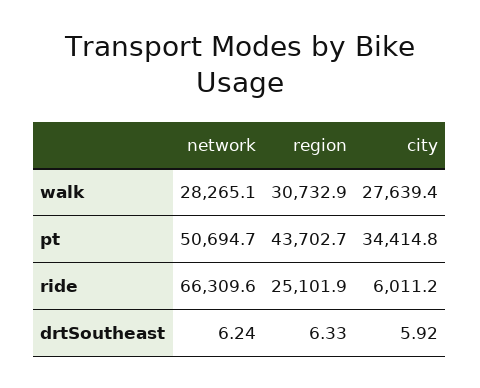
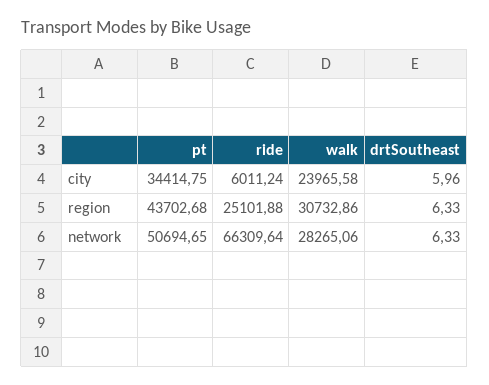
city, walk: 27639.4 -> 23965.58
network, drtSoutheast: 6.24 -> 6.33
city, drtSoutheast: 5.92 -> 5.96

